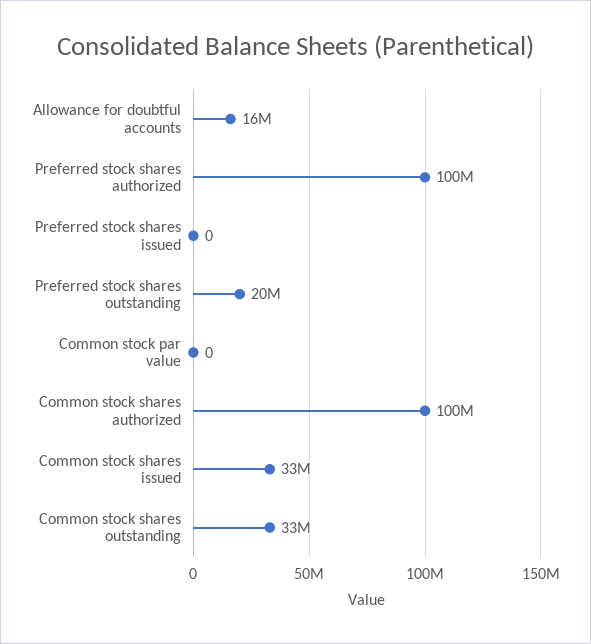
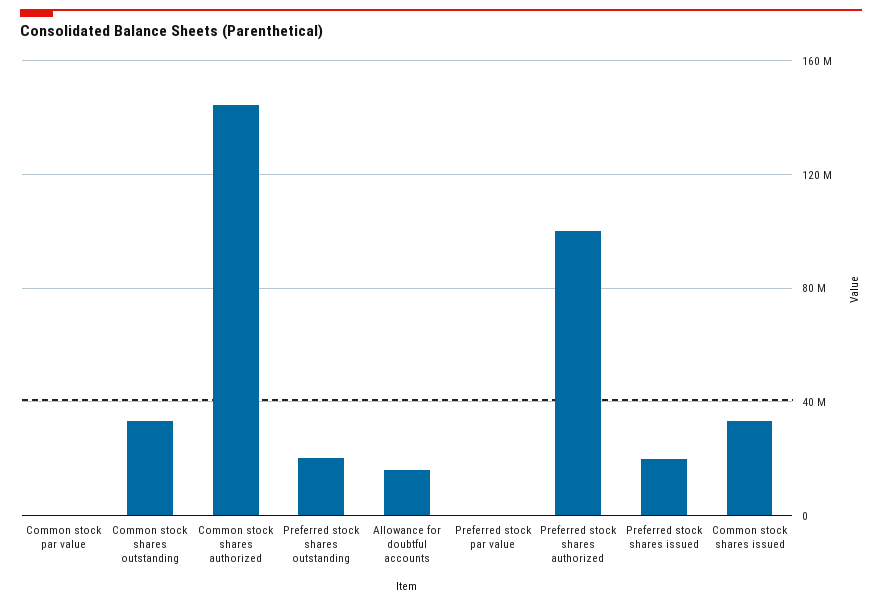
Preferred stock shares issued: 0 -> 20000000
Common stock shares authorized: 100000000 -> 145000000
Preferred stock par value: none -> 0

